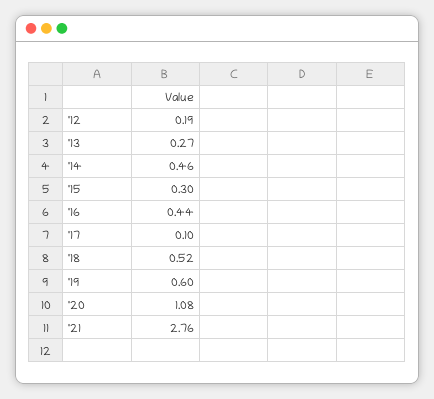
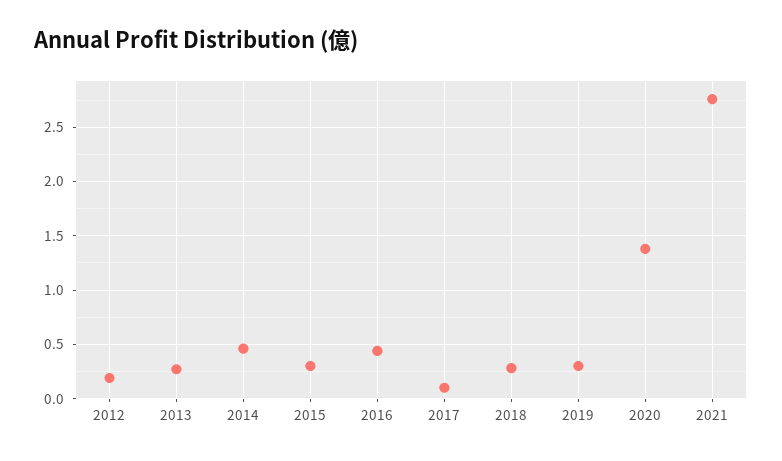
'18: 0.52 -> 0.3
'19: 0.6 -> 0.3
'20: 1.08 -> 1.4

